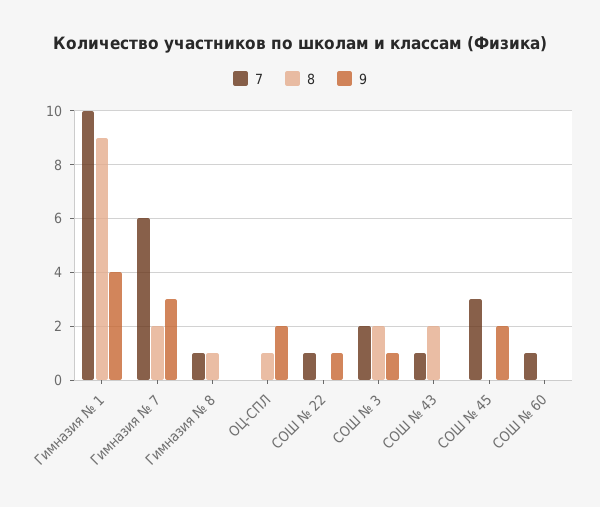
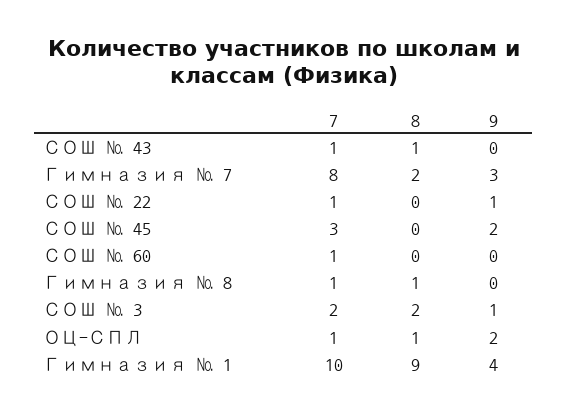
7, Гимназия № 7: 6 -> 8
7, ОЦ-СПЛ: 0 -> 1
8, СОШ № 43: 2 -> 1

